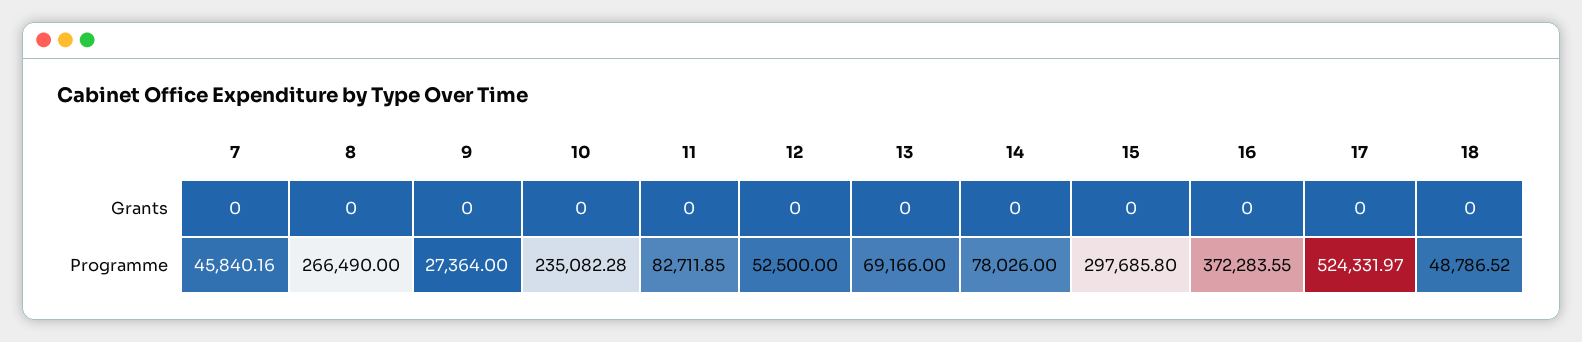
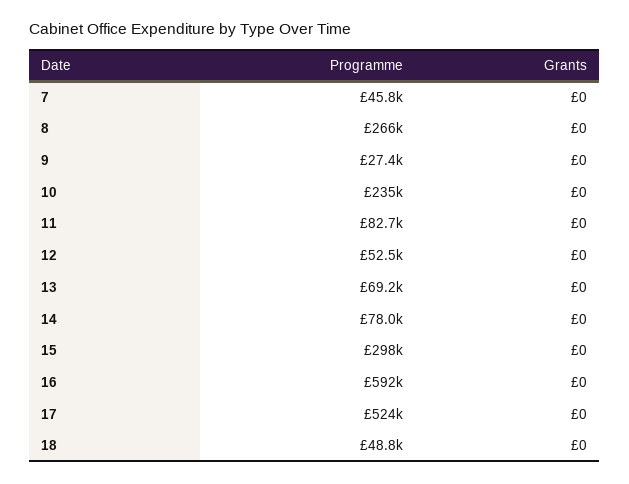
16, Programme: 372283.55 -> 592000

